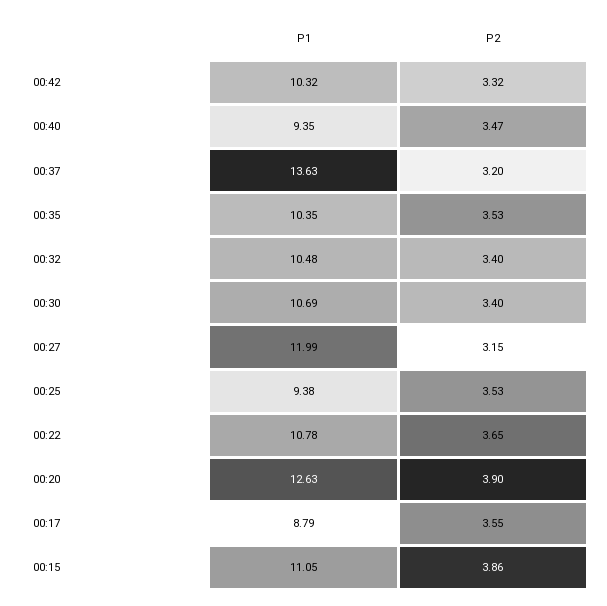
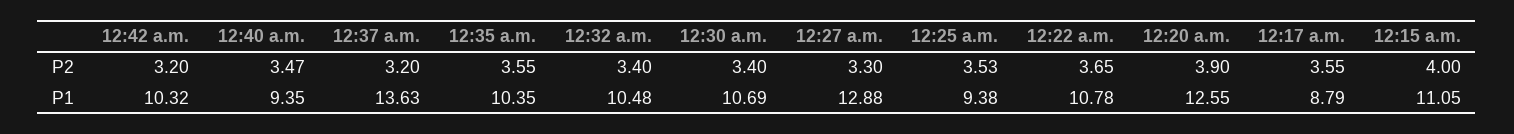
P2, 00:42: 3.32 -> 3.2
P2, 00:35: 3.53 -> 3.55
P1, 00:27: 11.99 -> 12.88
P2, 00:27: 3.15 -> 3.3
P1, 00:20: 12.63 -> 12.55
P2, 00:15: 3.86 -> 4

